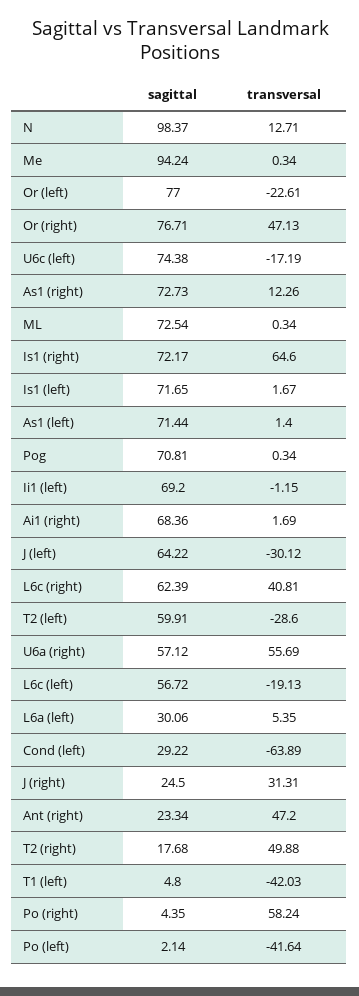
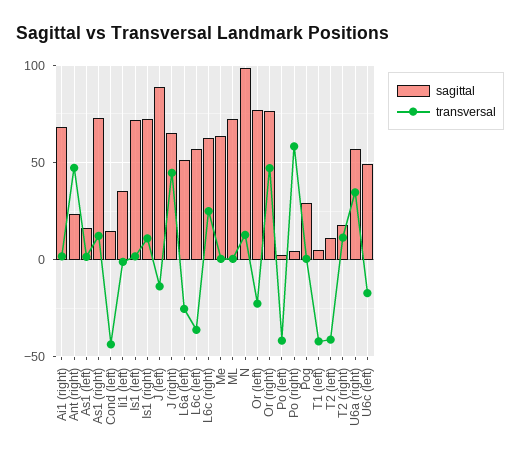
sagittal, Me: 94.24 -> 65
sagittal, U6c (left): 74.38 -> 50
transversal, Is1 (right): 64.6 -> 10
sagittal, As1 (left): 71.44 -> 15
sagittal, Pog: 70.81 -> 30
sagittal, Ii1 (left): 69.2 -> 35
sagittal, J (left): 64.22 -> 90
transversal, J (left): -30.12 -> -15
transversal, L6c (right): 40.81 -> 25
sagittal, T2 (left): 59.91 -> 10
transversal, T2 (left): -28.6 -> -40
transversal, U6a (right): 55.69 -> 35
transversal, L6c (left): -19.13 -> -35
sagittal, L6a (left): 30.06 -> 50
transversal, L6a (left): 5.35 -> -25
sagittal, Cond (left): 29.22 -> 15
transversal, Cond (left): -63.89 -> -45
sagittal, J (right): 24.5 -> 65
transversal, J (right): 31.31 -> 45
transversal, T2 (right): 49.88 -> 10

